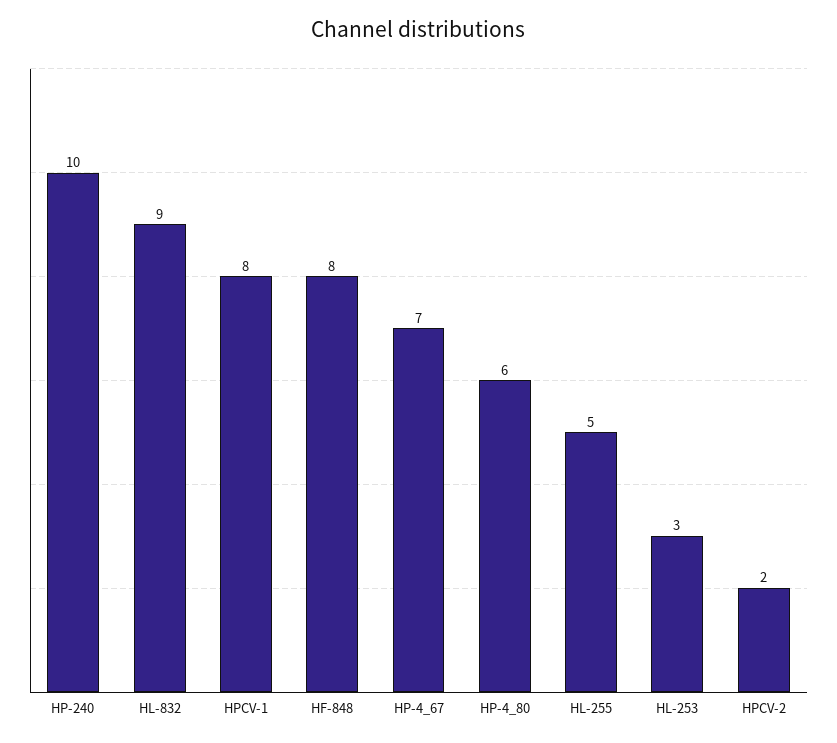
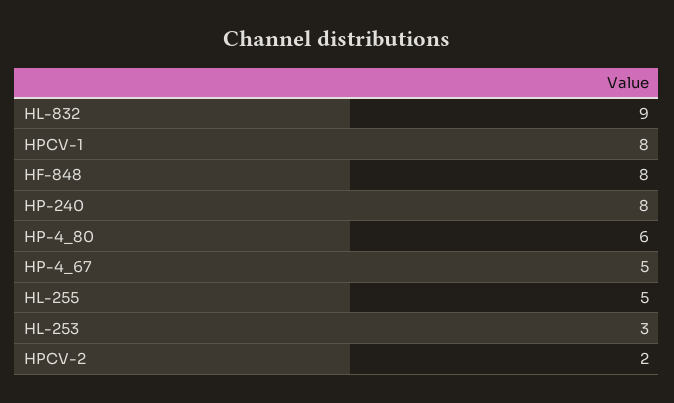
HP-240: 10 -> 8
HP-4_67: 7 -> 5

